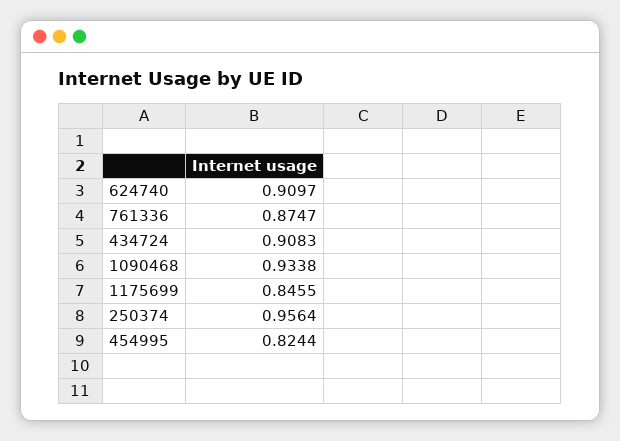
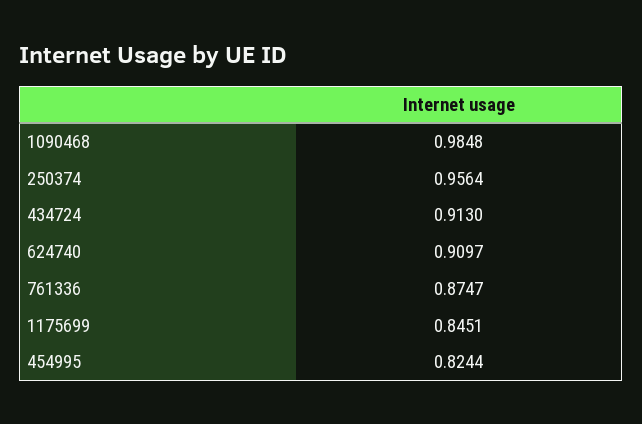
434724: 0.9083 -> 0.913
1090468: 0.9338 -> 0.9848
1175699: 0.8455 -> 0.8451

